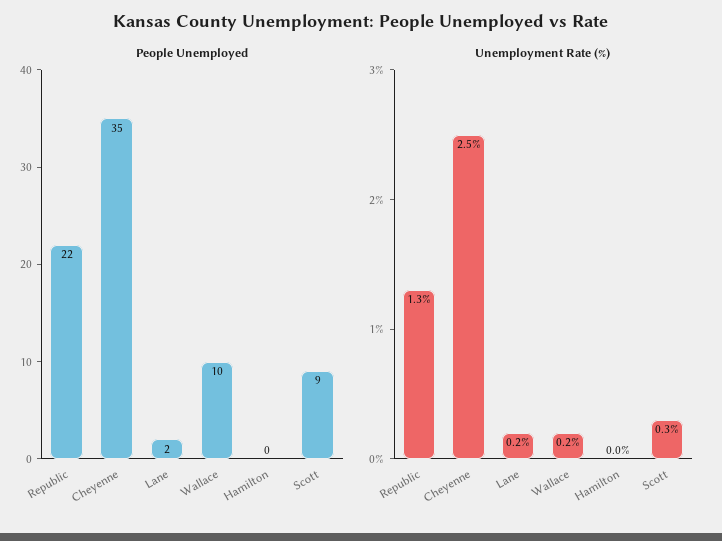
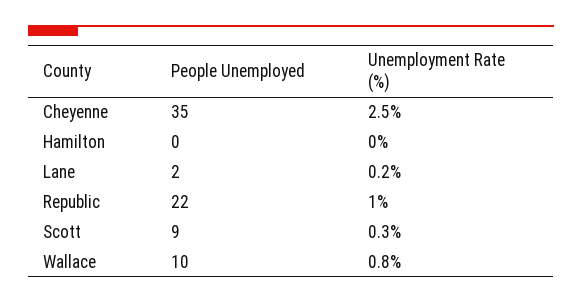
Unemployment Rate (%), Republic: 1.3 -> 1
Unemployment Rate (%), Wallace: 0.2 -> 0.8

